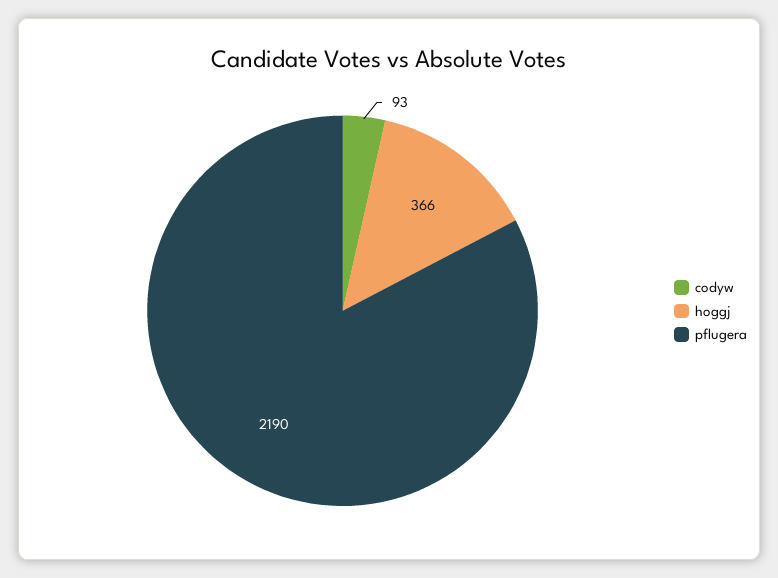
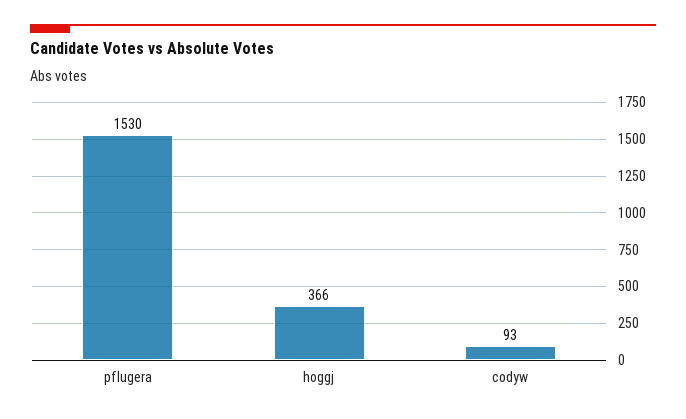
pflugera: 2190 -> 1530

